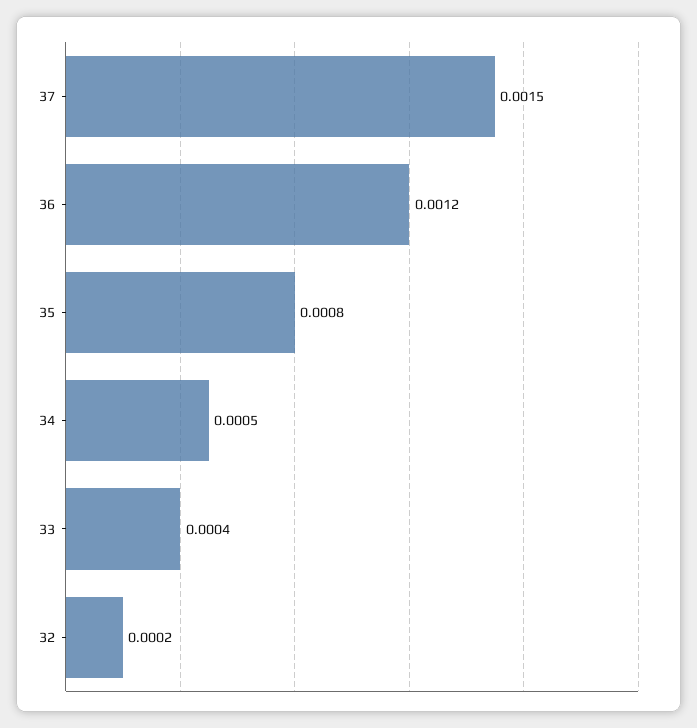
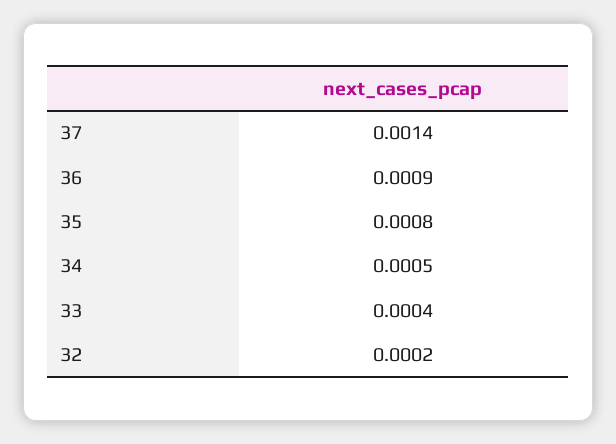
37: 0.0015 -> 0.0014
36: 0.0012 -> 0.0009

